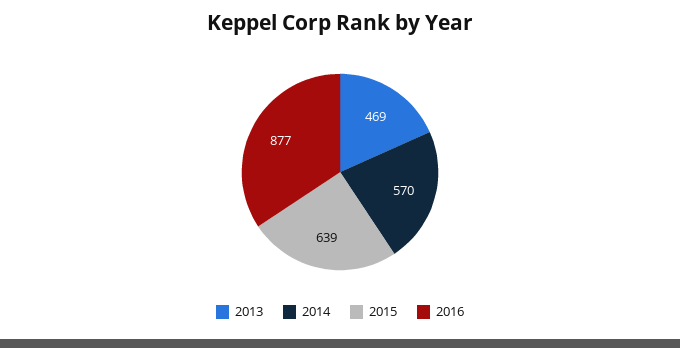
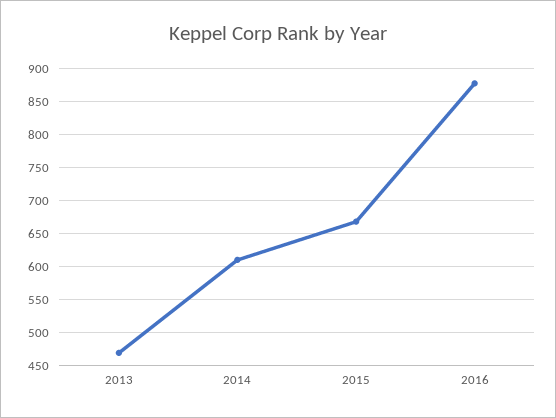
2014: 570 -> 610
2015: 639 -> 670

